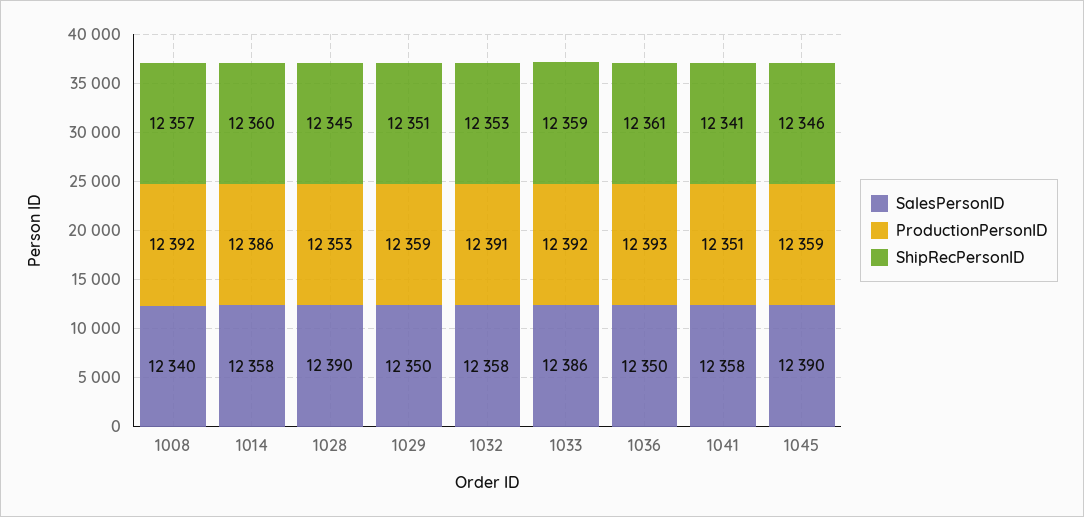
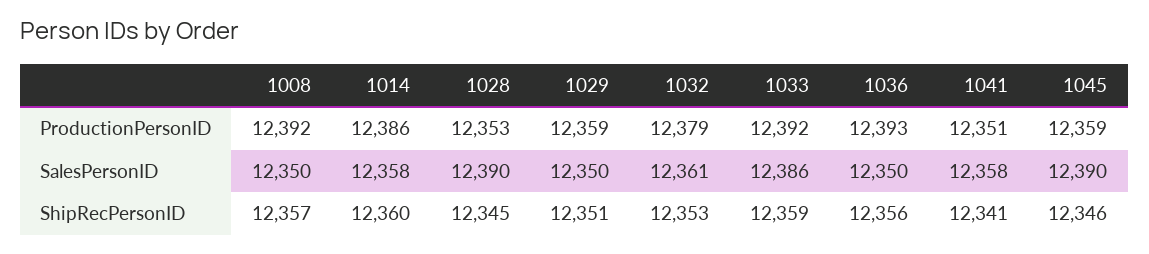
SalesPersonID, 1008: 12340 -> 12350
SalesPersonID, 1032: 12358 -> 12361
ProductionPersonID, 1032: 12391 -> 12379
ShipRecPersonID, 1036: 12361 -> 12356

